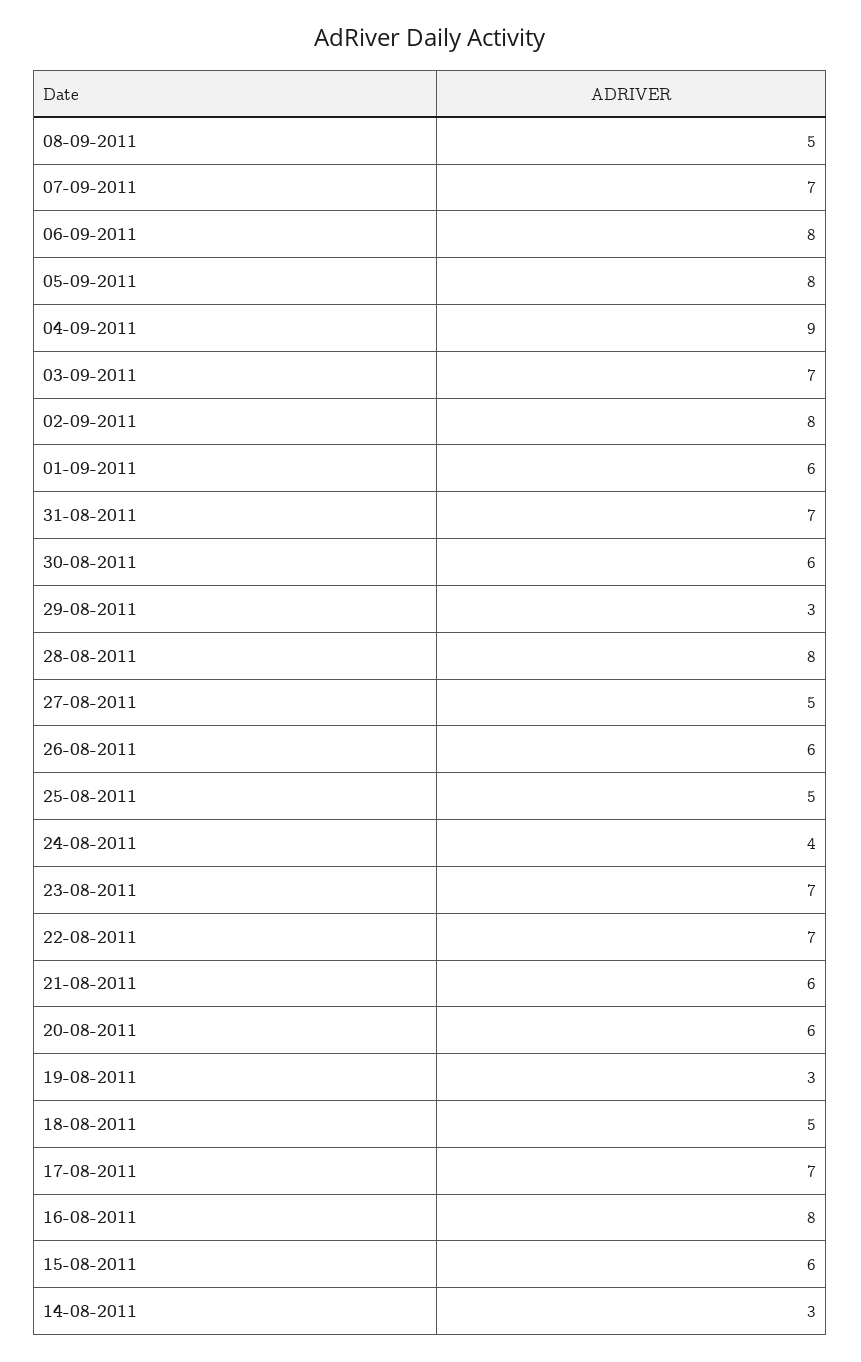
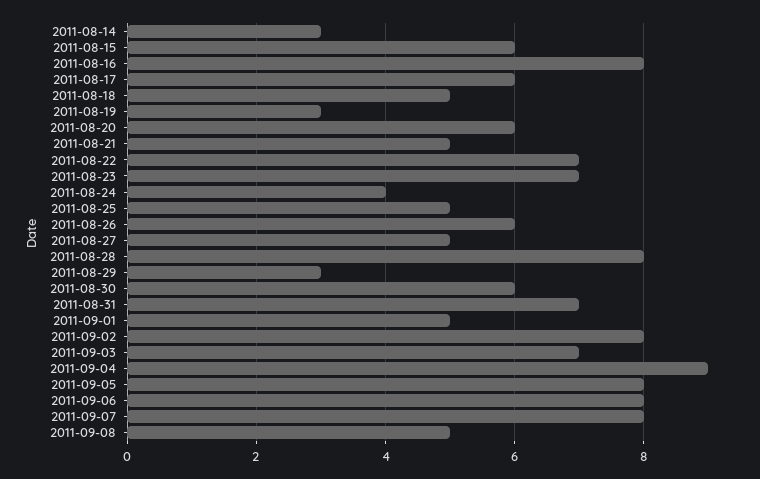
07-09-2011: 7 -> 8
01-09-2011: 6 -> 5
21-08-2011: 6 -> 5
17-08-2011: 7 -> 6

